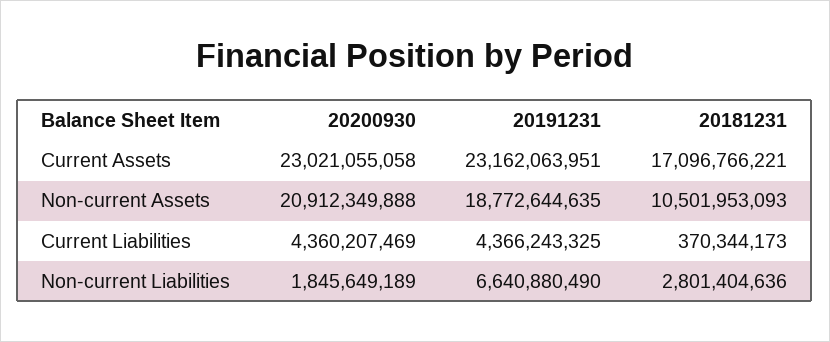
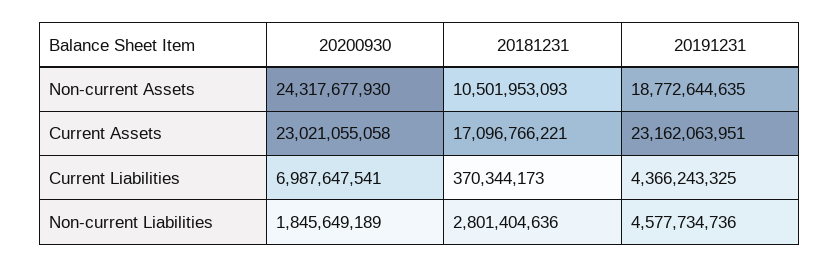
20200930, Non-current Assets: 20912349888 -> 24317677930
20200930, Current Liabilities: 4360207469 -> 6987647541
20191231, Non-current Liabilities: 6640880490 -> 4577734736

